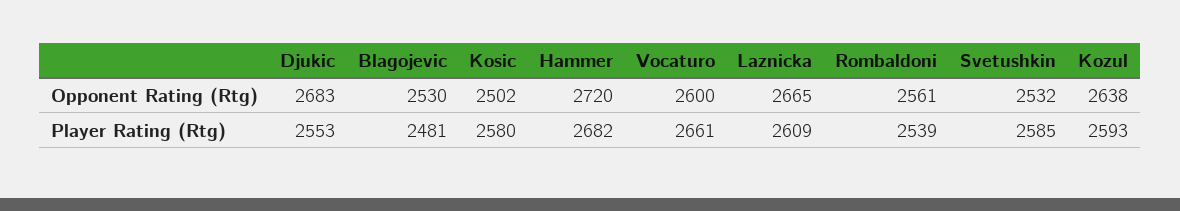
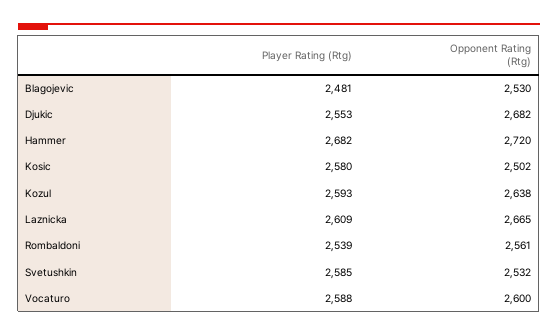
Djukic, Opponent Rating (Rtg): 2683 -> 2682
Vocaturo, Player Rating (Rtg): 2661 -> 2588

